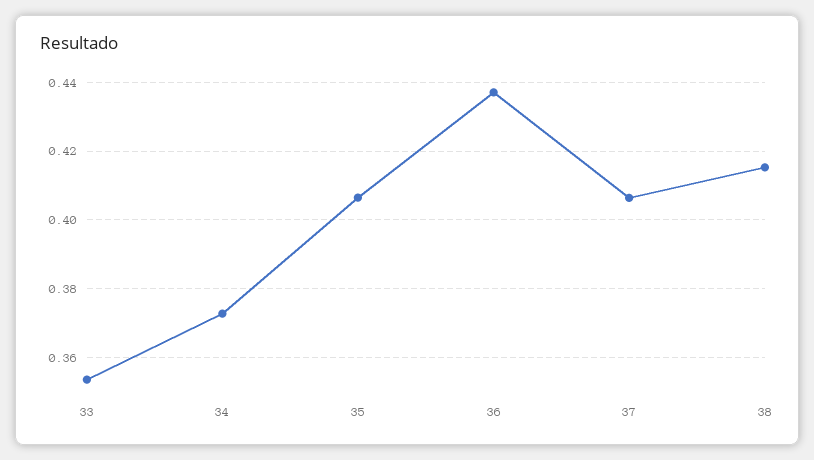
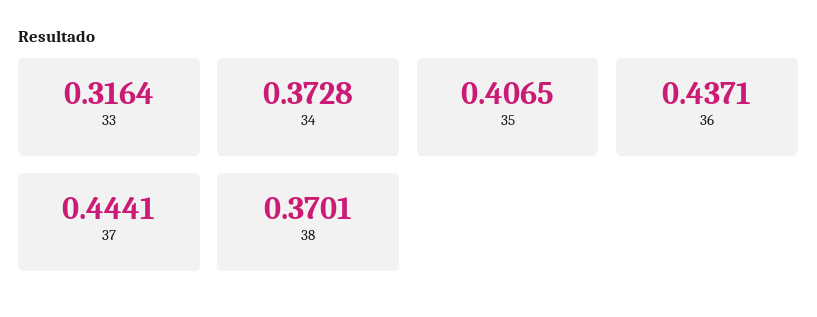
33: 0.354 -> 0.3164
37: 0.406 -> 0.4441
38: 0.416 -> 0.3701

